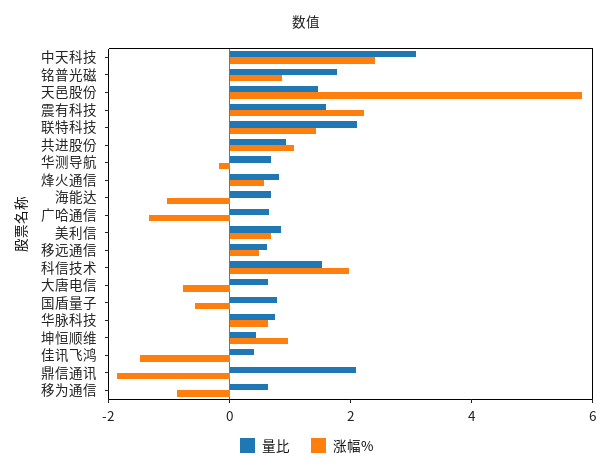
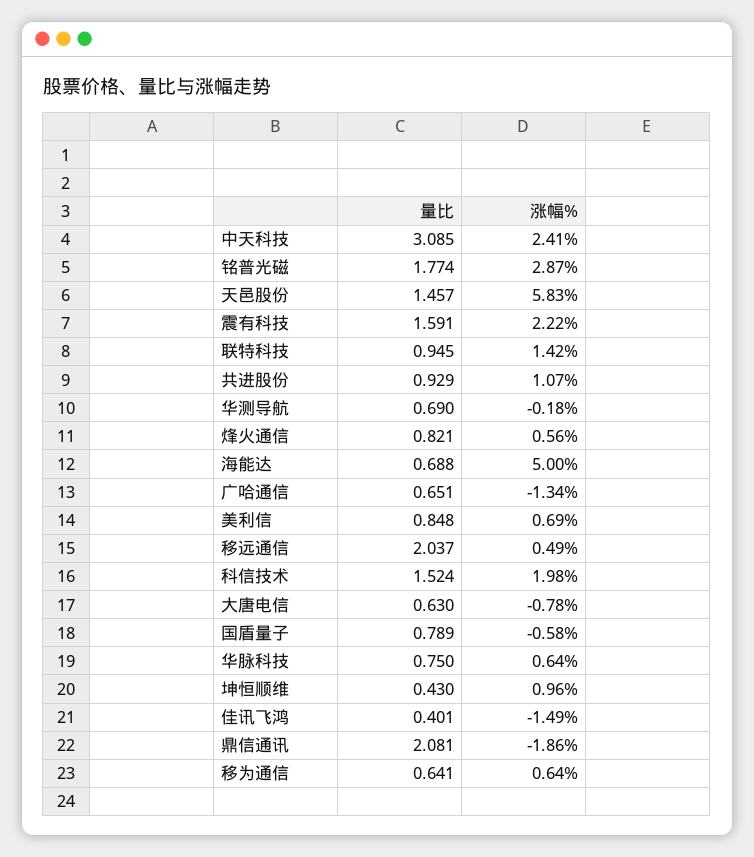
涨幅%, 铭普光磁: 1 -> 2.87
量比, 联特科技: 2 -> 0.945
涨幅%, 海能达: -1 -> 5
量比, 移远通信: 0.5 -> 2.037
涨幅%, 移为通信: -1 -> 0.64

